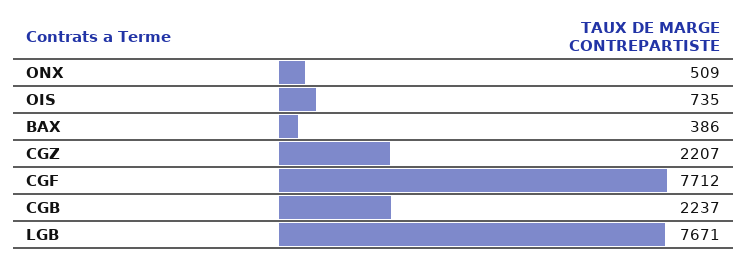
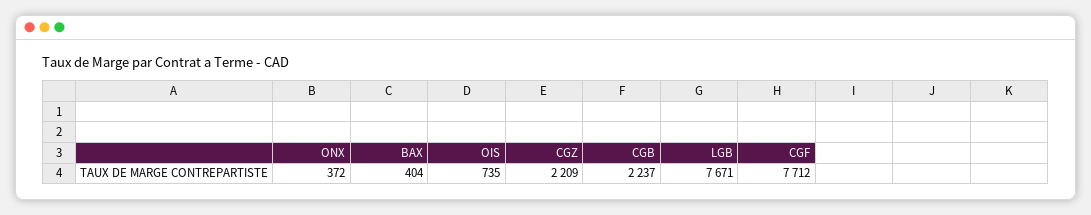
ONX: 509 -> 372
BAX: 386 -> 404
CGZ: 2207 -> 2209

